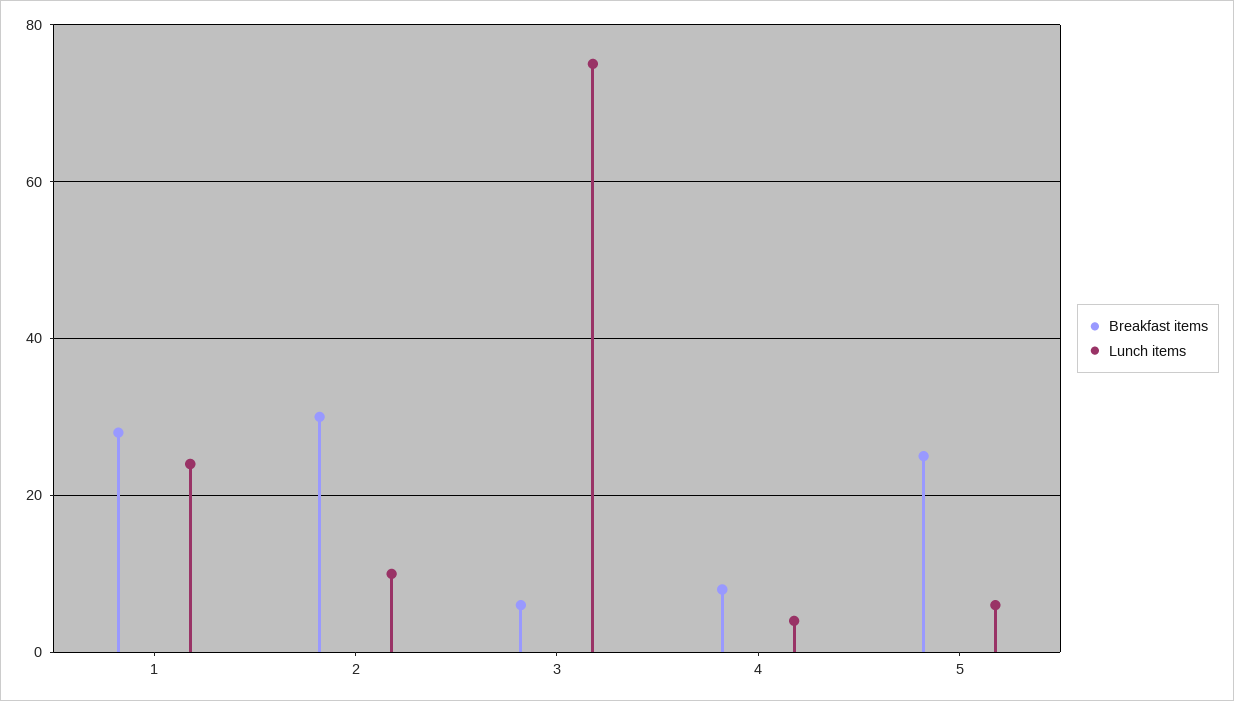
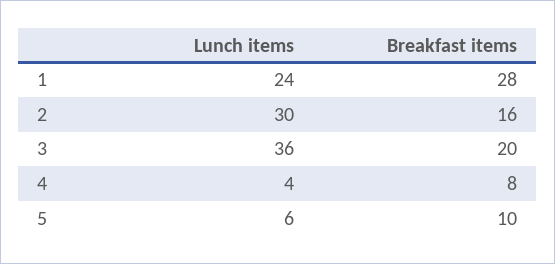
Breakfast items, 2: 30 -> 16
Lunch items, 2: 10 -> 30
Breakfast items, 3: 5 -> 20
Lunch items, 3: 75 -> 36
Breakfast items, 5: 25 -> 10

